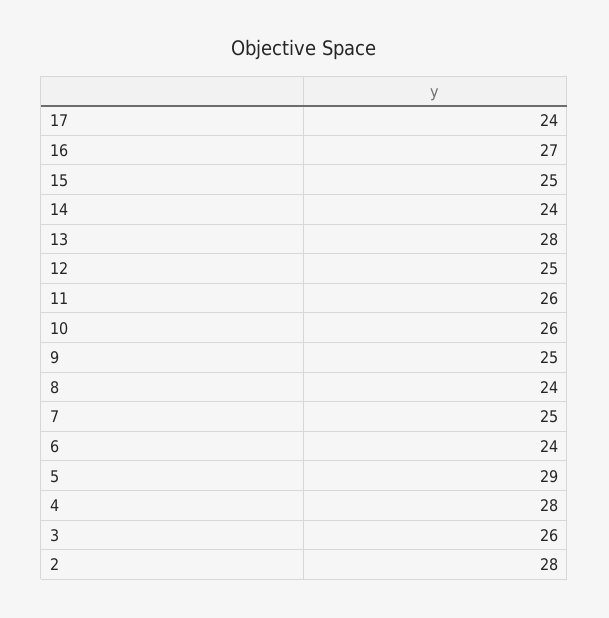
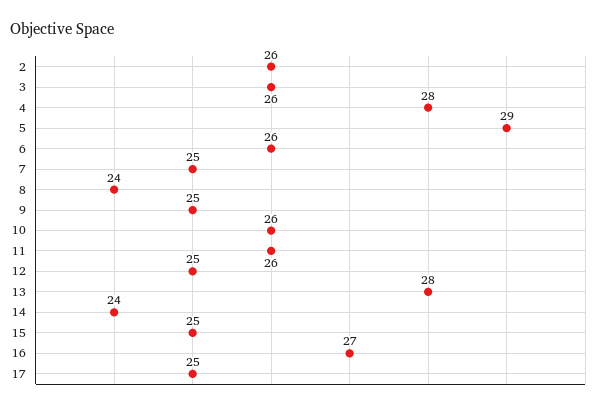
17: 24 -> 25
6: 24 -> 26
2: 28 -> 26

